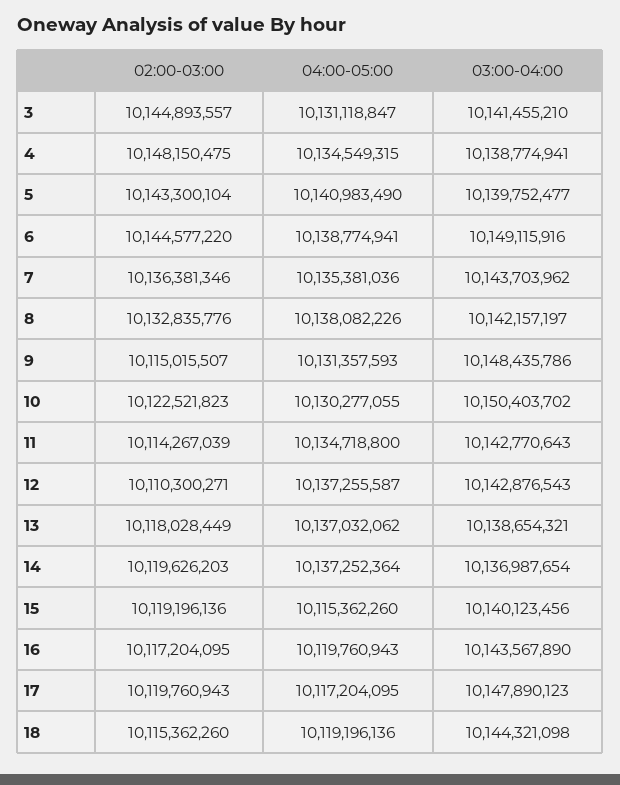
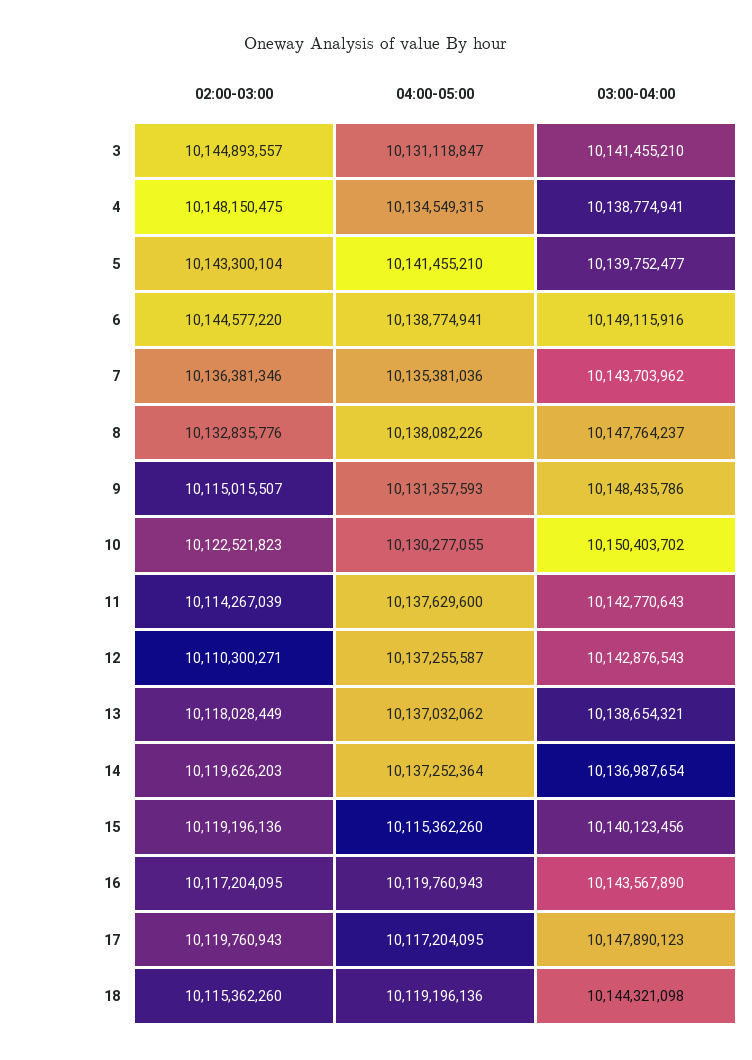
04:00-05:00, 5: 10140983490 -> 10141455210
03:00-04:00, 8: 10142157197 -> 10147764237
04:00-05:00, 11: 10134718800 -> 10137629600

